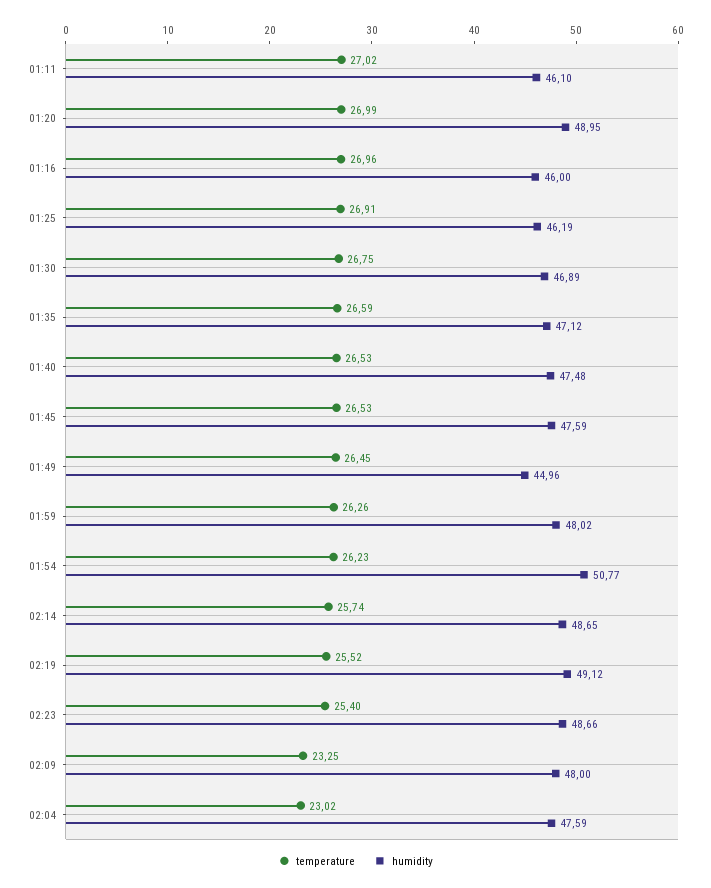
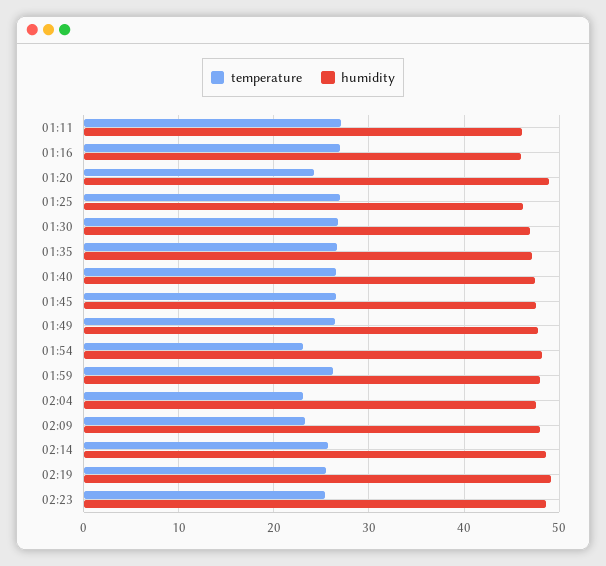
temperature, 01:20: 26.99 -> 24
humidity, 01:49: 44.96 -> 48
temperature, 01:54: 26.23 -> 23
humidity, 01:54: 50.77 -> 48

